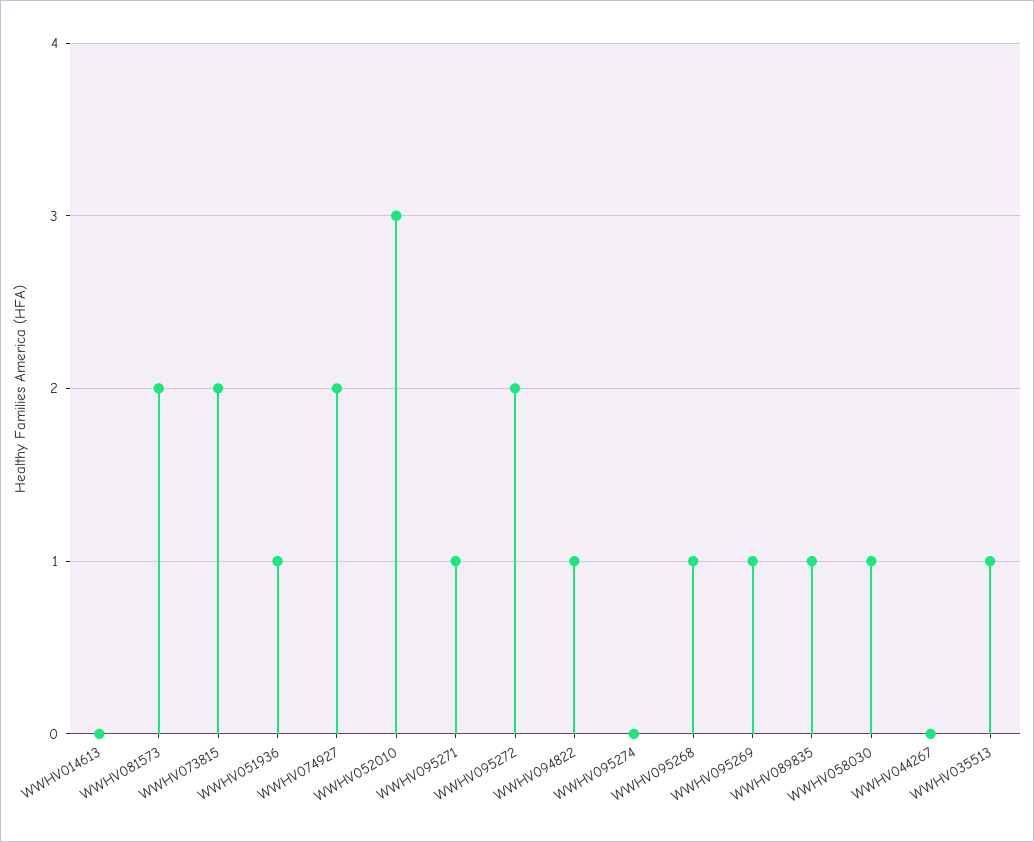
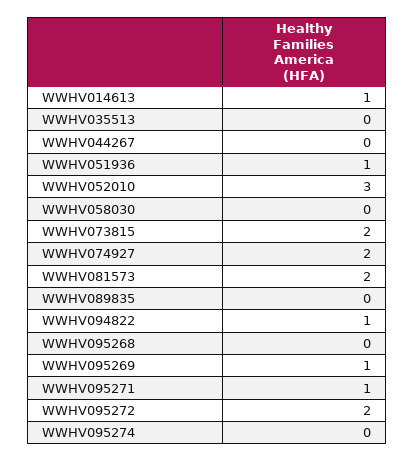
WWHV014613: 0 -> 1
WWHV095268: 1 -> 0
WWHV089835: 1 -> 0
WWHV058030: 1 -> 0
WWHV035513: 1 -> 0

